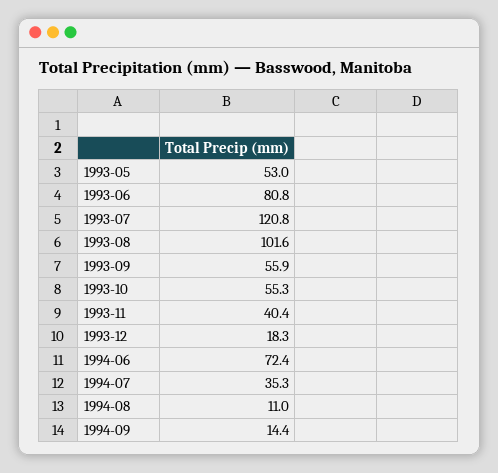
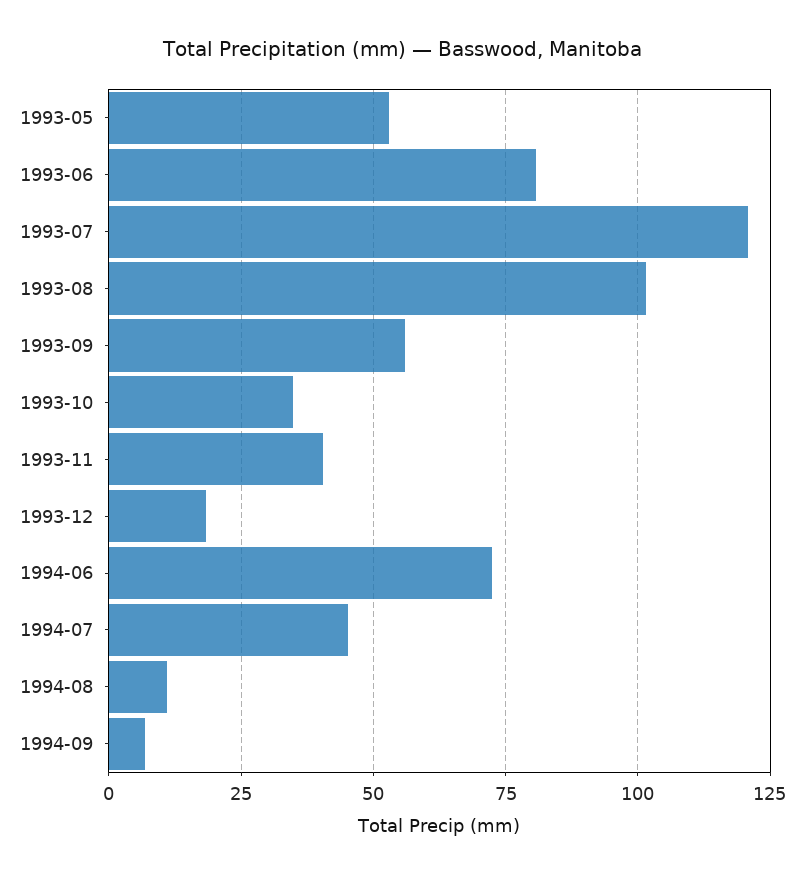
1993-10: 55.3 -> 35
1994-07: 35.3 -> 45
1994-09: 14.4 -> 7.5

